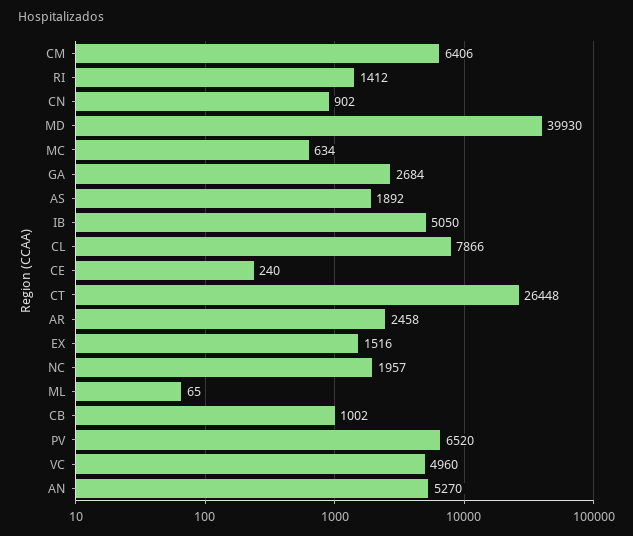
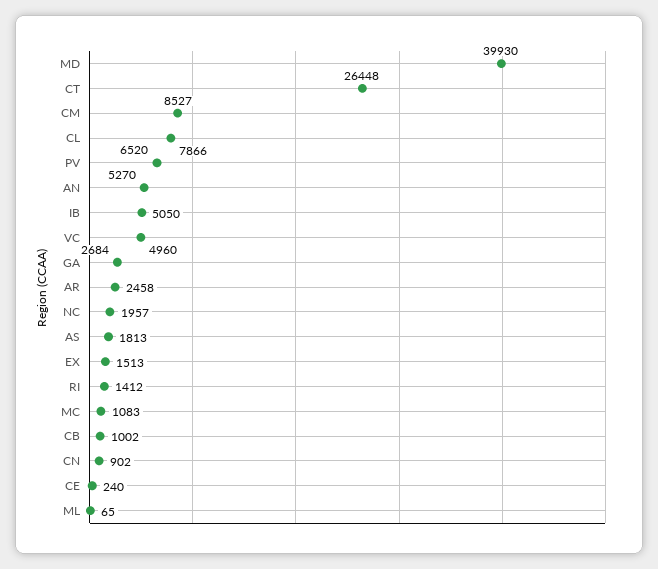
CM: 6406 -> 8527
MC: 634 -> 1083
AS: 1892 -> 1813
EX: 1516 -> 1513

